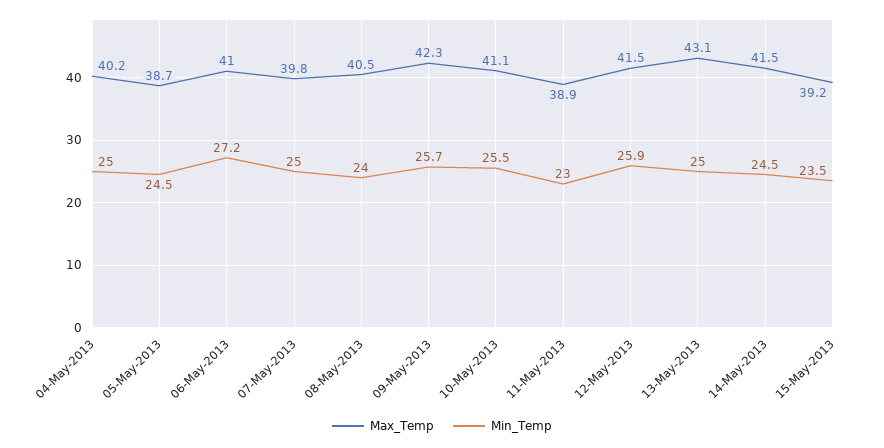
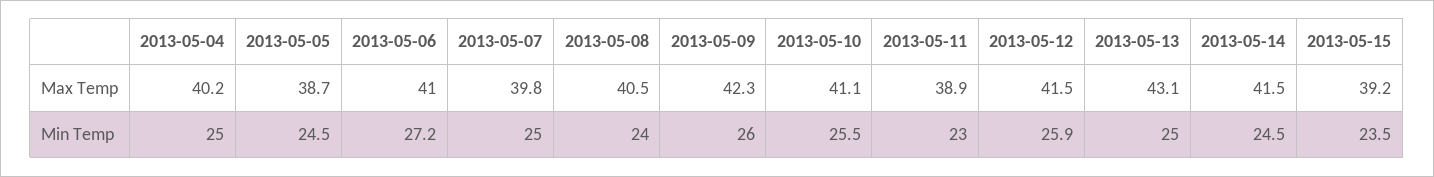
Min_Temp, 09-May-2013: 25.7 -> 26

